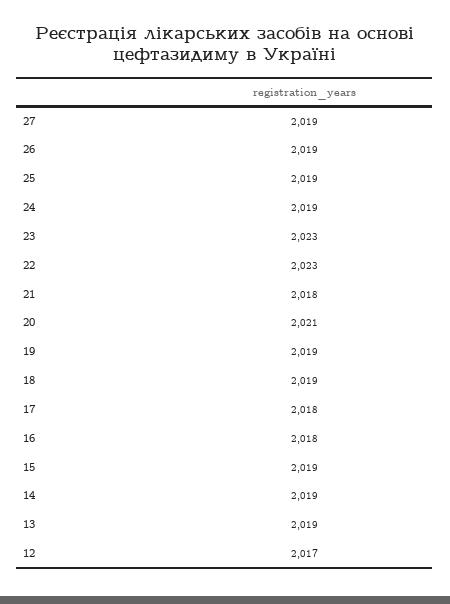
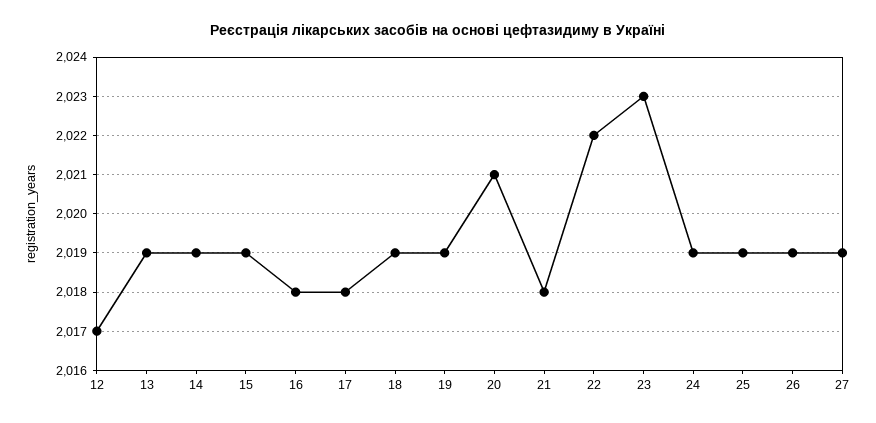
22: 2023 -> 2022

